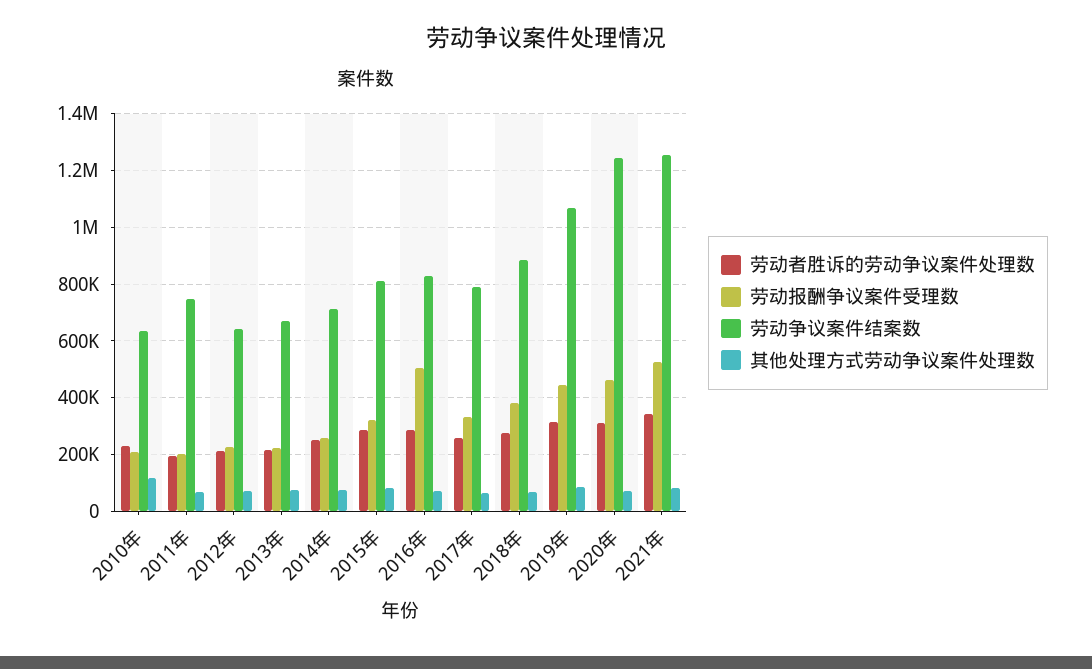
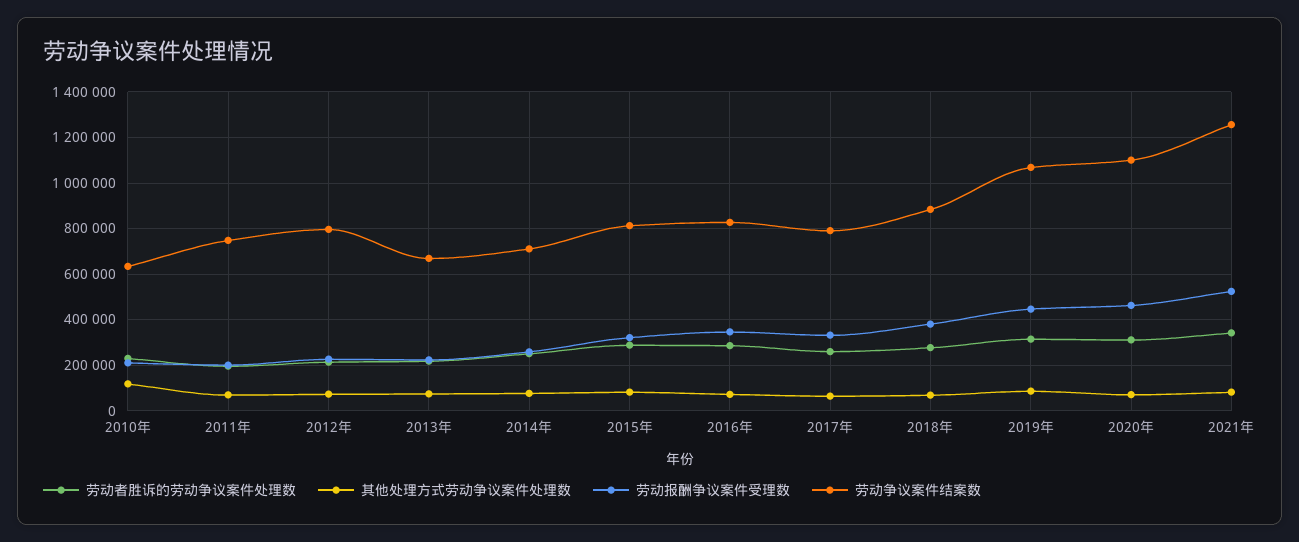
劳动争议案件结案数, 2012年: 650000 -> 800000
劳动报酬争议案件受理数, 2016年: 500000 -> 350000
劳动争议案件结案数, 2020年: 1250000 -> 1100000

